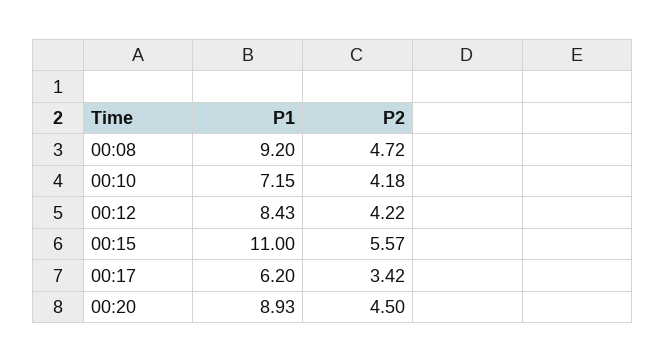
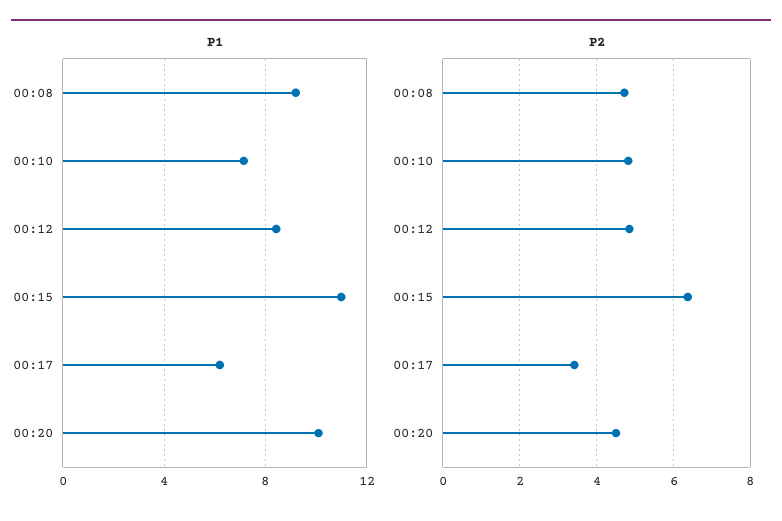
P2, 00:10: 4.18 -> 4.8
P2, 00:12: 4.22 -> 4.8
P2, 00:15: 5.57 -> 6.4
P1, 00:20: 8.93 -> 10

